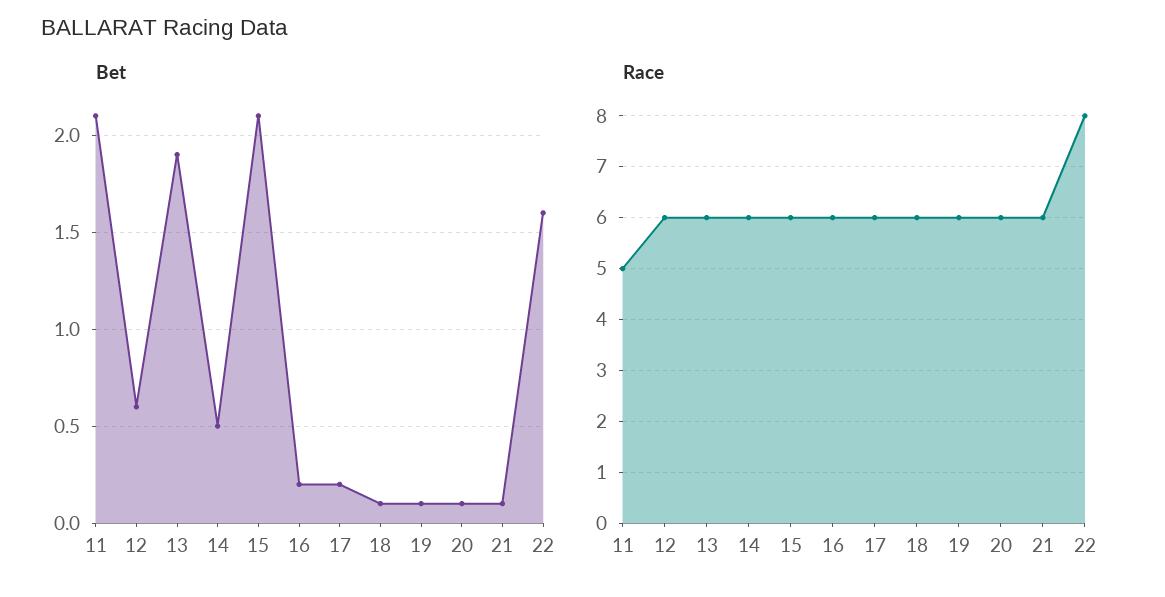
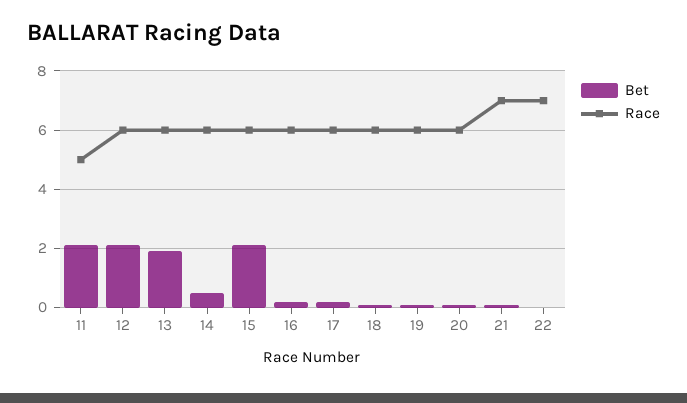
Bet, 12: 0.6 -> 2
Bet, 22: 1.6 -> 0
Race, 21: 6 -> 7
Race, 22: 8 -> 7

